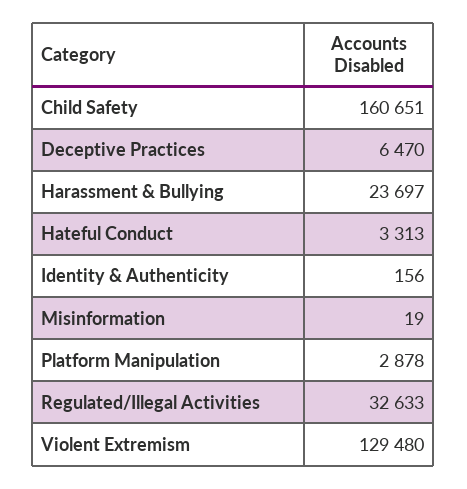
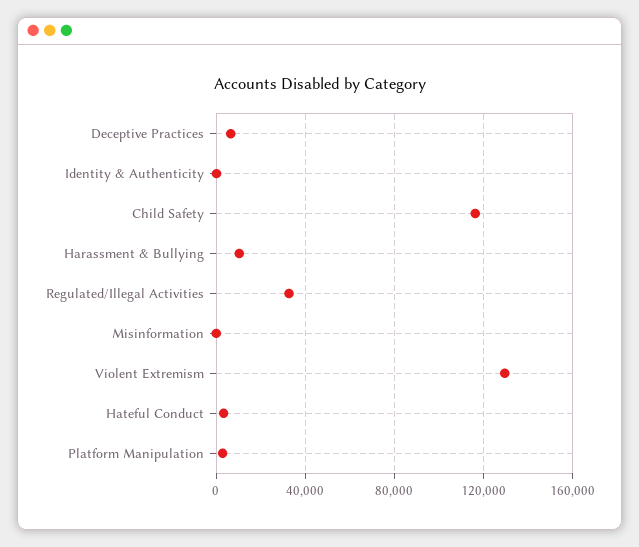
Child Safety: 160651 -> 115000
Harassment & Bullying: 23697 -> 10000

